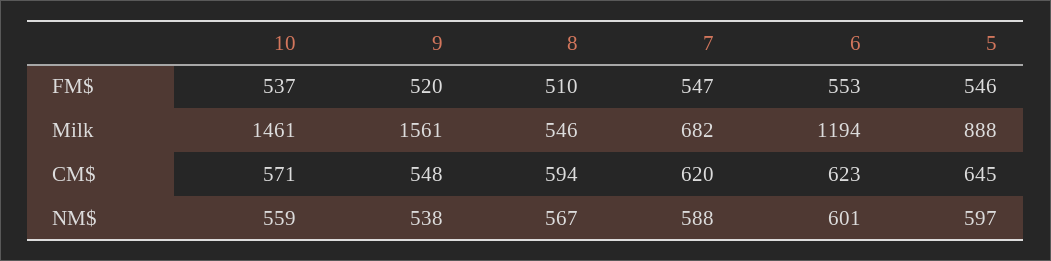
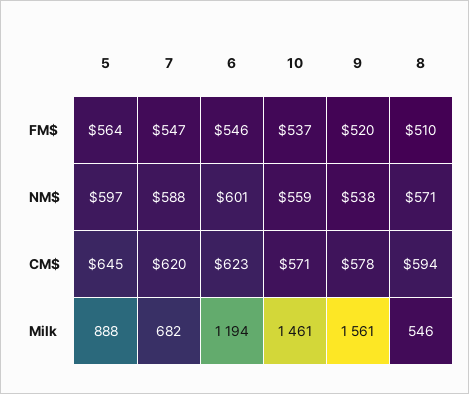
6, FM$: 553 -> 546
5, FM$: 546 -> 564
9, CM$: 548 -> 578
8, NM$: 567 -> 571

